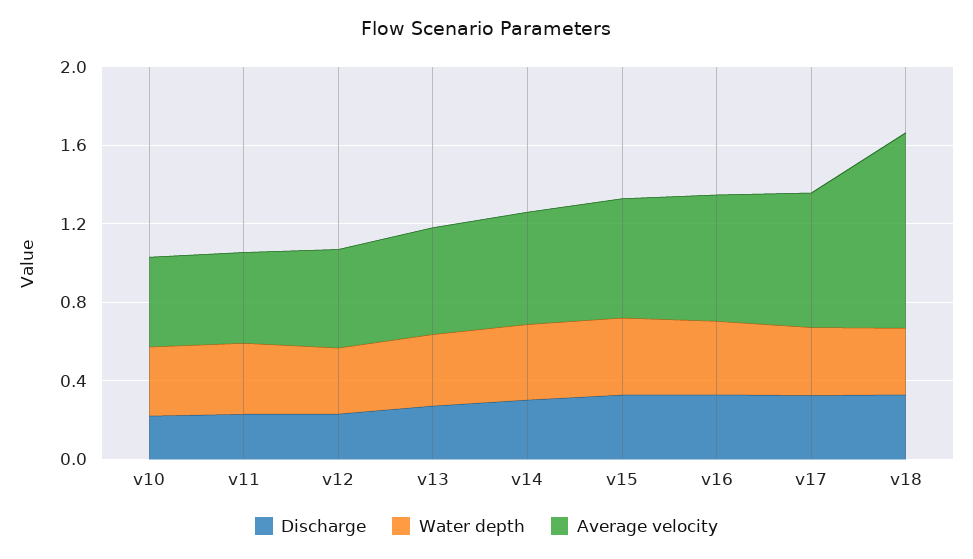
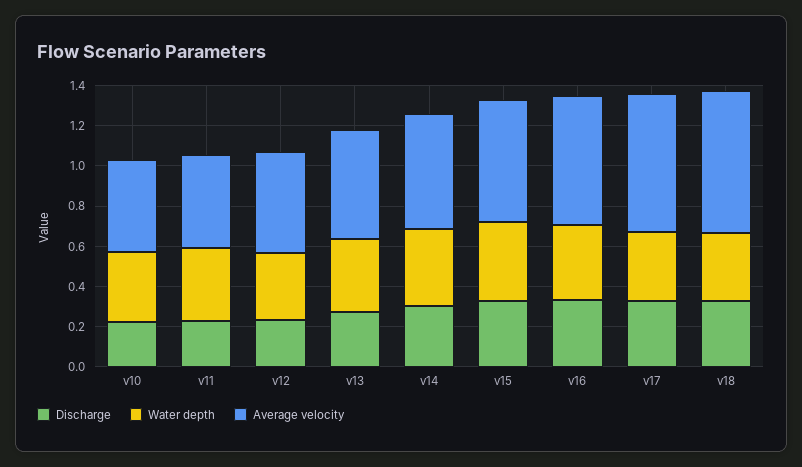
Average velocity, v18: 1 -> 0.7

